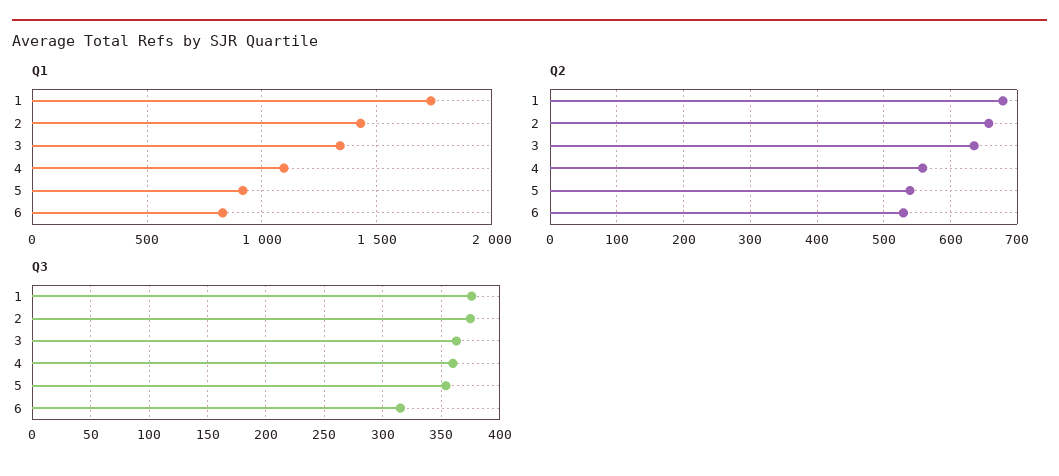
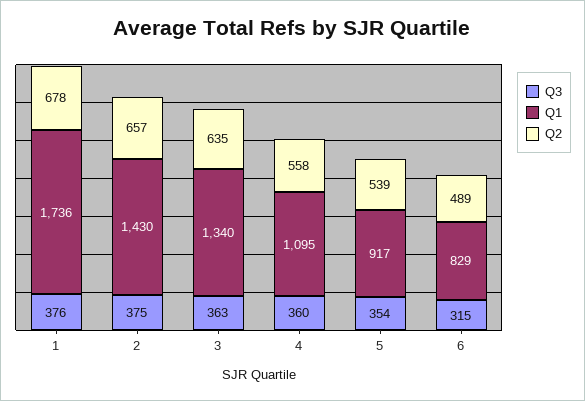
Q2, 6: 530 -> 489

